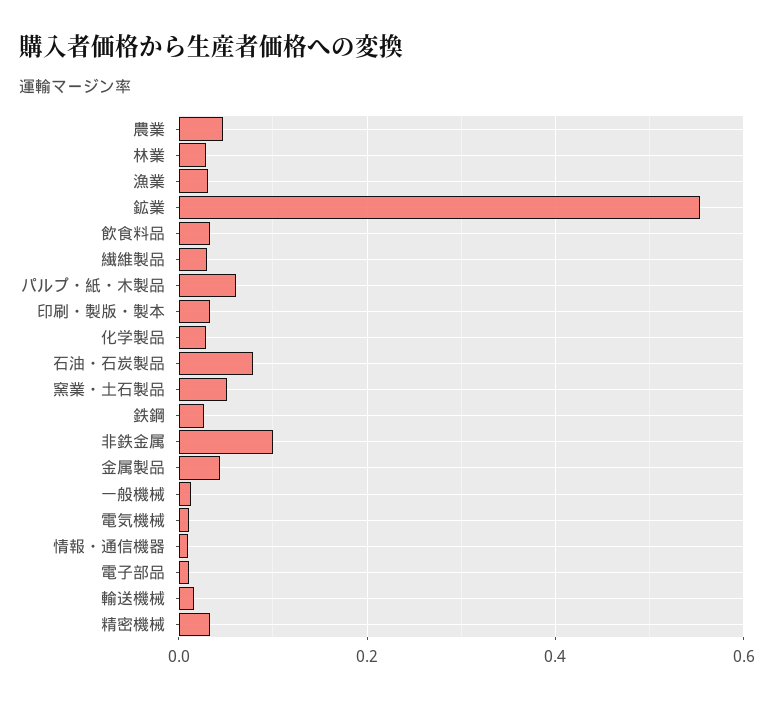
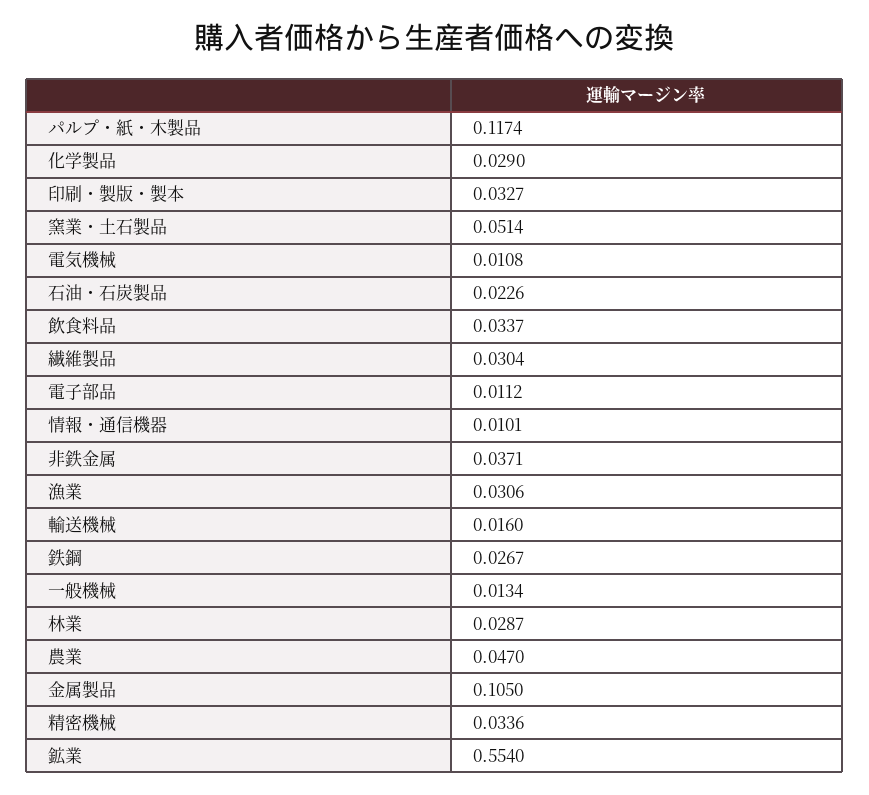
パルプ・紙・木製品: 0.06 -> 0.1174
石油・石炭製品: 0.08 -> 0.0226
非鉄金属: 0.1 -> 0.0371
金属製品: 0.04 -> 0.105

